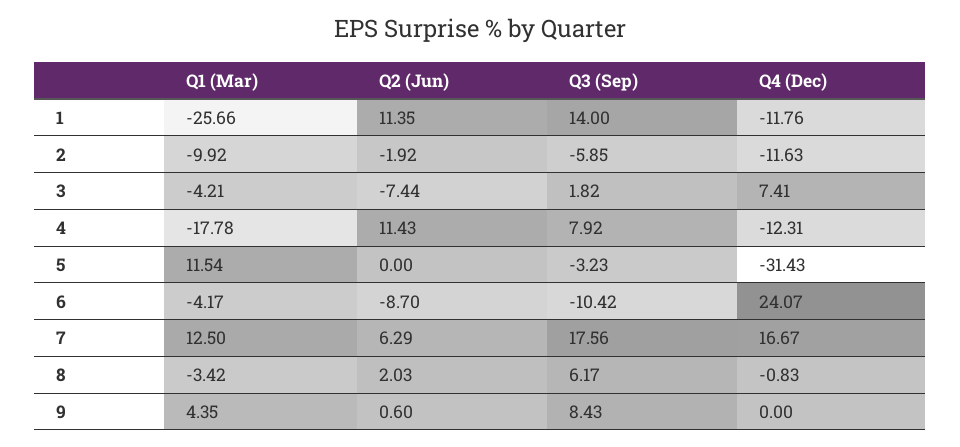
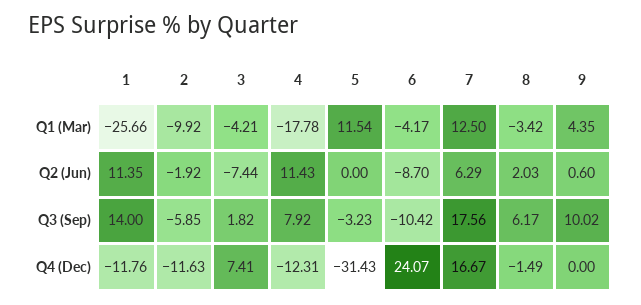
Q4 (Dec), 8: -0.83 -> -1.49
Q3 (Sep), 9: 8.43 -> 10.02

